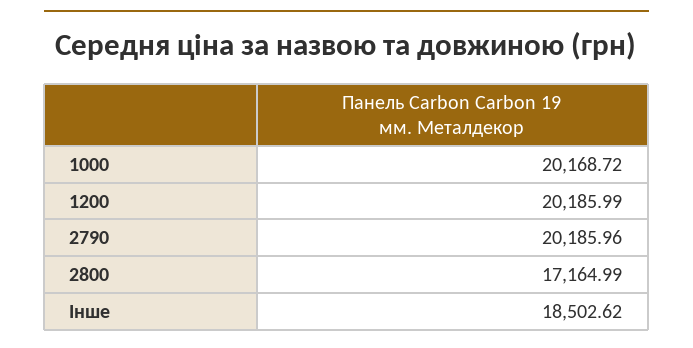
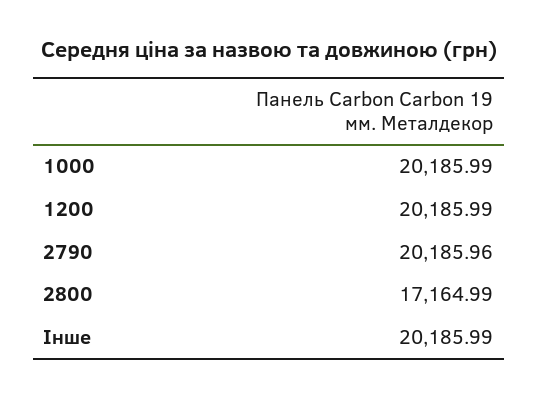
1000: 20168.72 -> 20185.99
Інше: 18502.62 -> 20185.99

